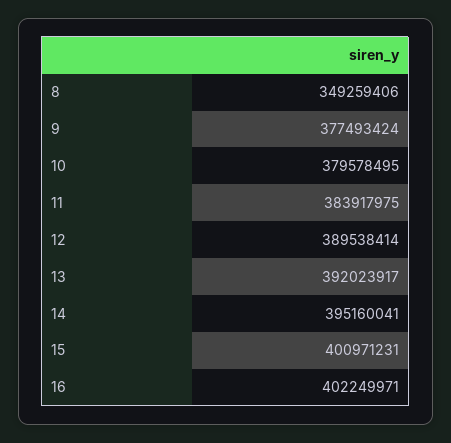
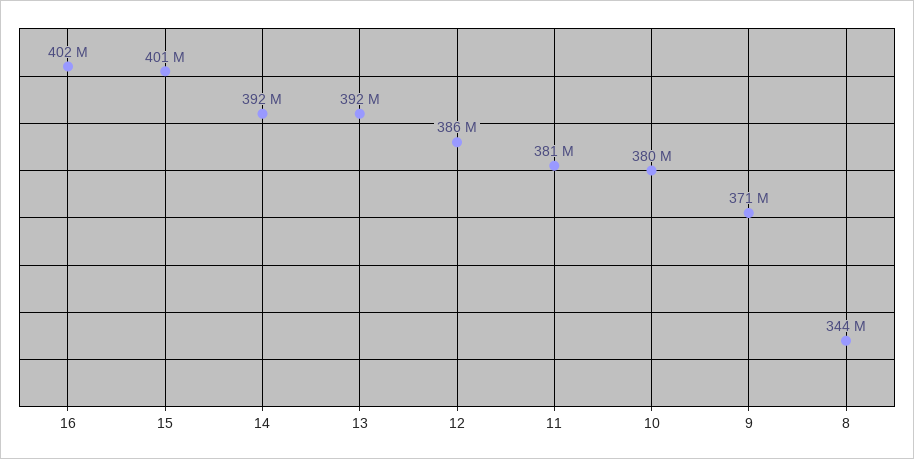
8: 349259406 -> 344000000
9: 377493424 -> 371000000
11: 383917975 -> 381000000
12: 389538414 -> 386000000
14: 395160041 -> 392000000

